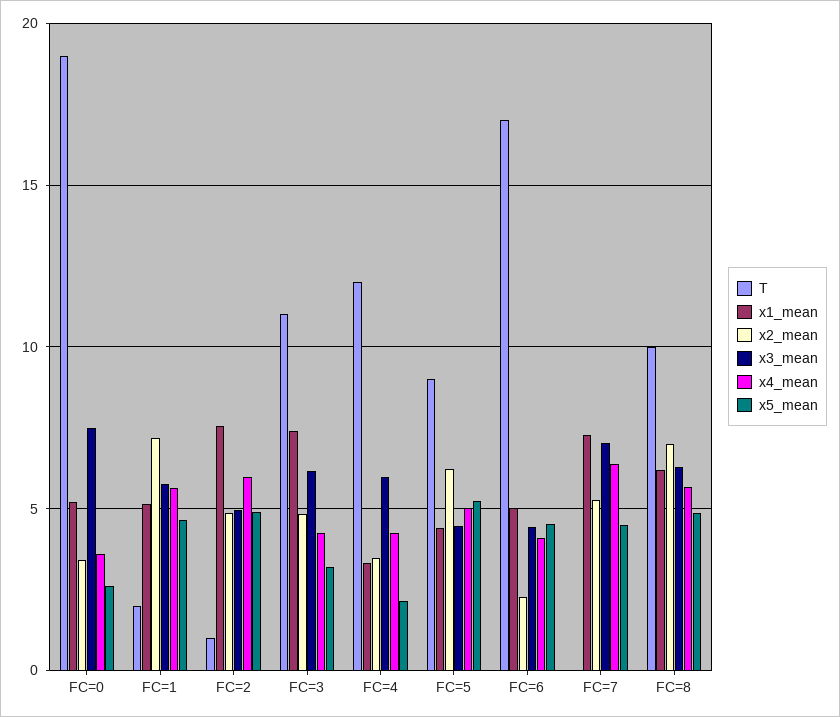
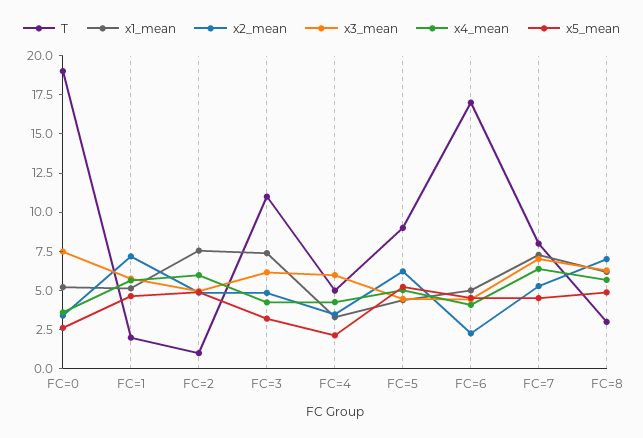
T, FC=4: 12 -> 5
T, FC=7: 0 -> 7.5
T, FC=8: 10 -> 2.5

